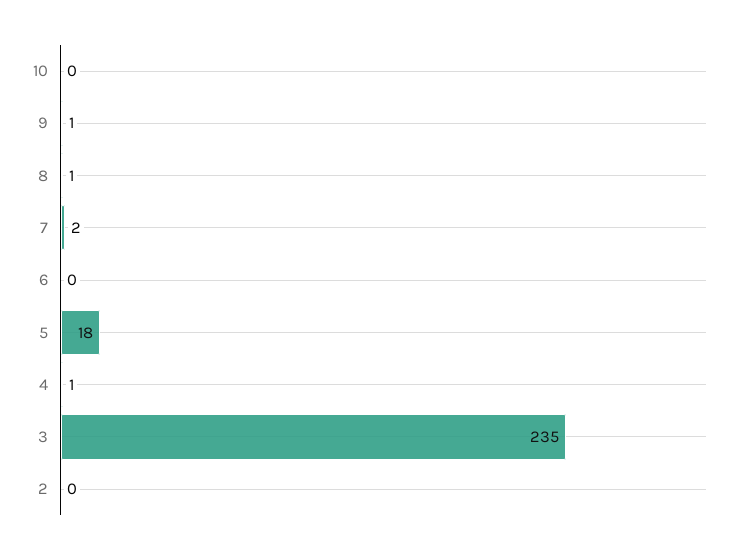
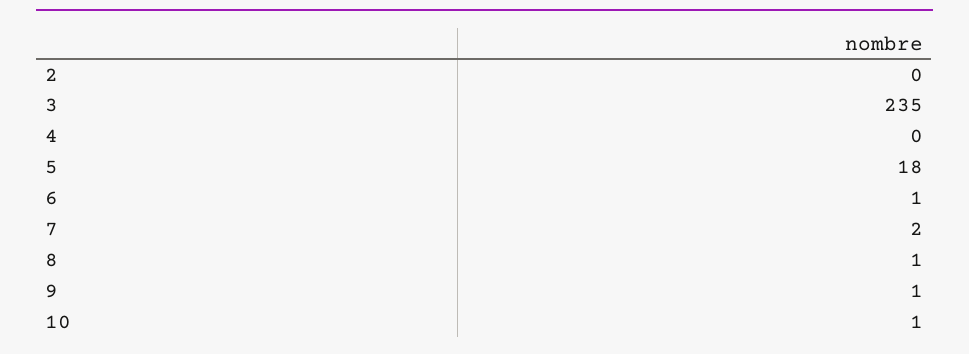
10: 0 -> 1
6: 0 -> 1
4: 1 -> 0

